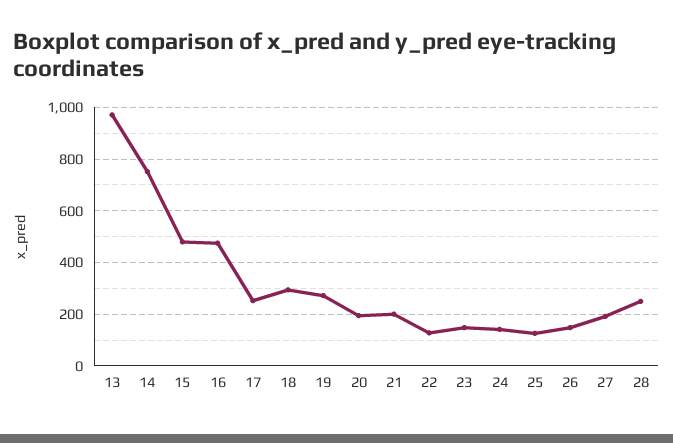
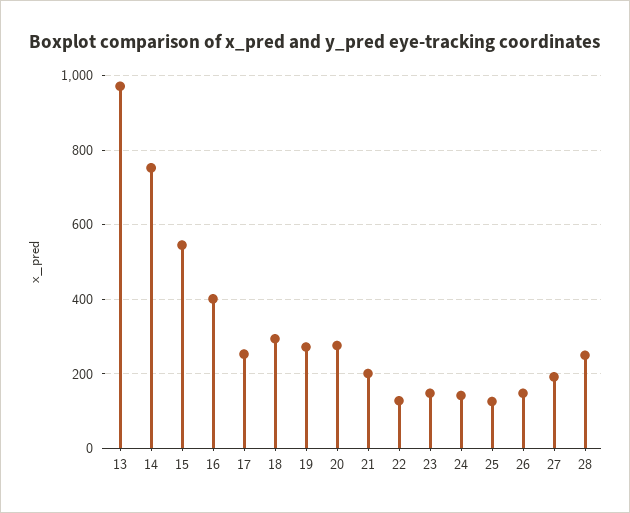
15: 475 -> 540
16: 475 -> 400
20: 200 -> 280

